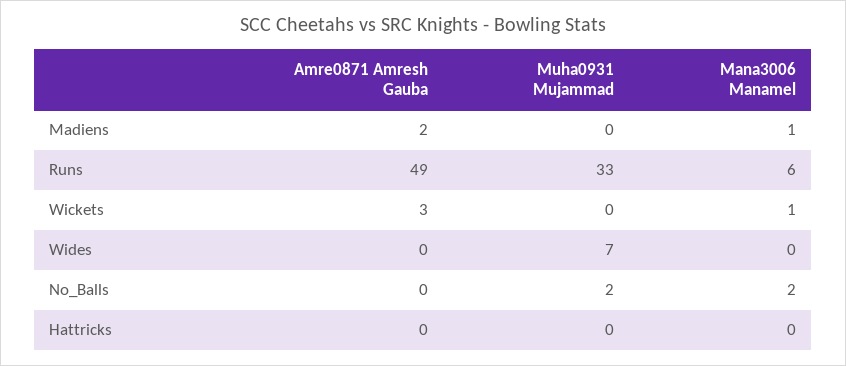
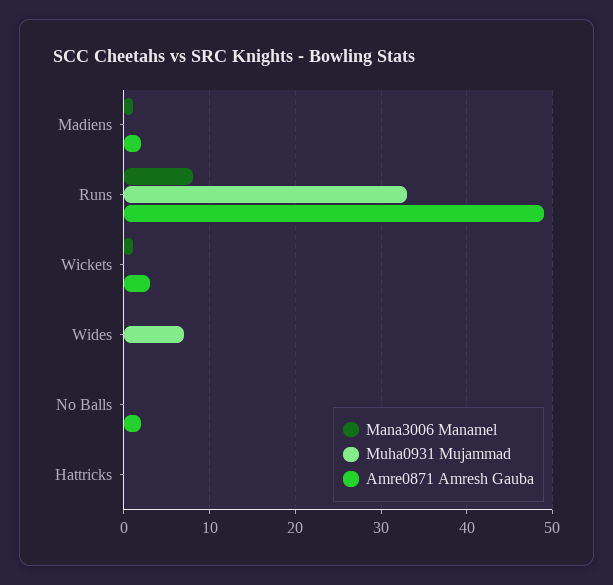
Mana3006 Manamel, Runs: 6 -> 8
Amre0871 Amresh Gauba, No_Balls: 0 -> 2
Muha0931 Mujammad, No_Balls: 2 -> 0
Mana3006 Manamel, No_Balls: 2 -> 0

